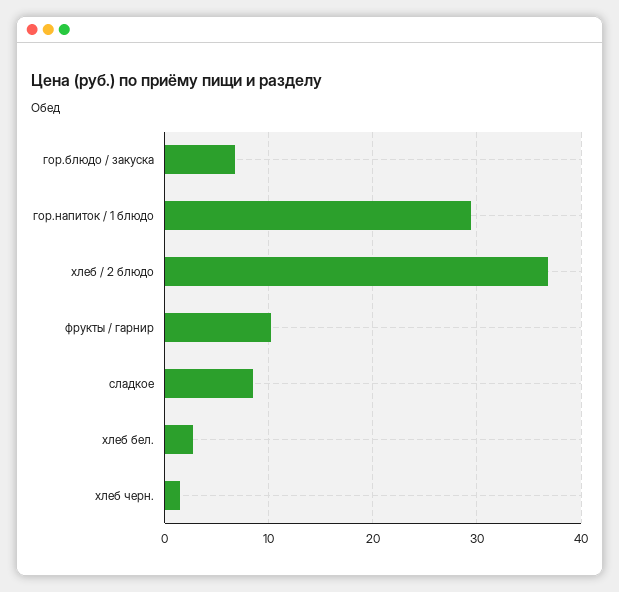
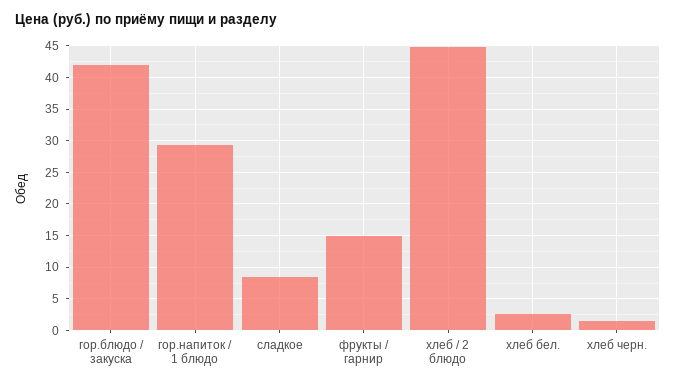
гор.блюдо / закуска: 7 -> 42
хлеб / 2 блюдо: 37 -> 45
фрукты / гарнир: 10 -> 15

